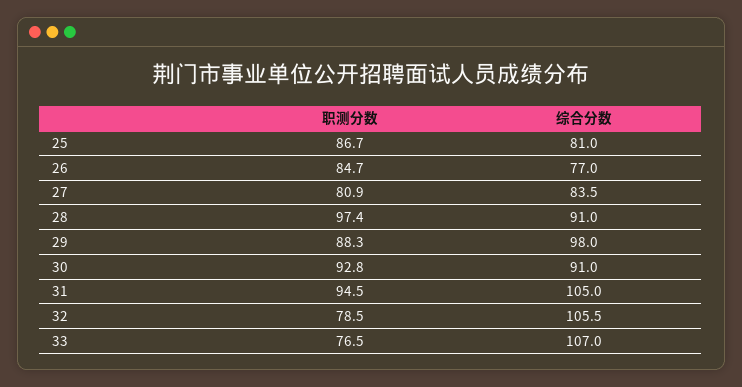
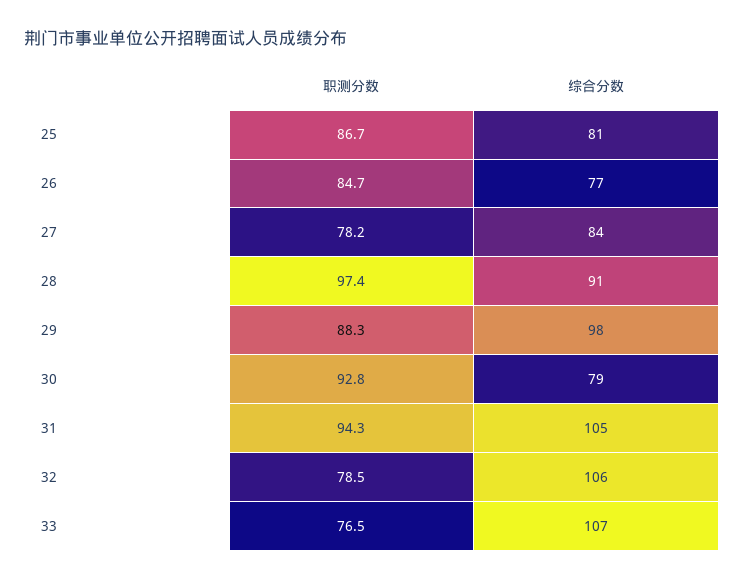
职测分数, 27: 80.9 -> 78.2
综合分数, 30: 91 -> 79
职测分数, 31: 94.5 -> 94.3

